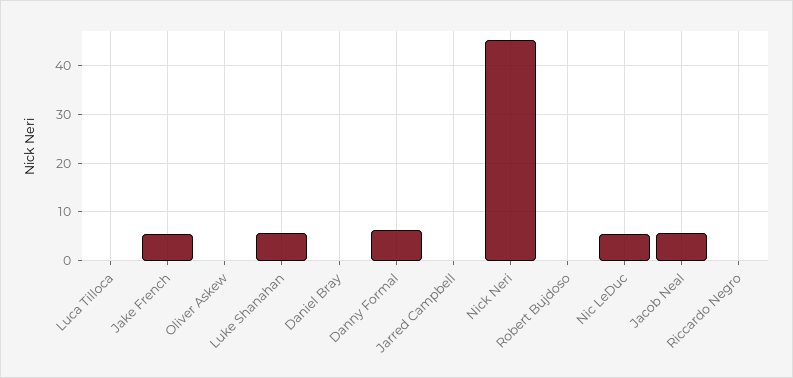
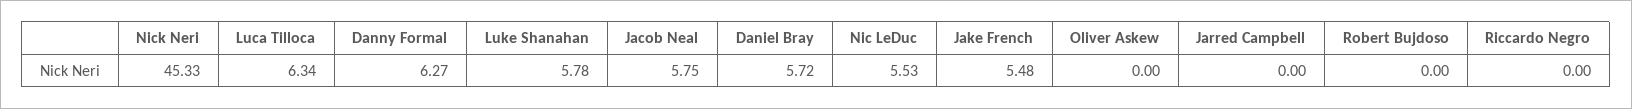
Luca Tilloca: 0 -> 6.34
Daniel Bray: 0 -> 5.72

